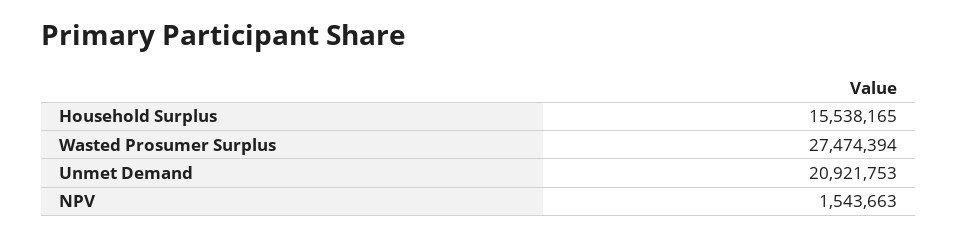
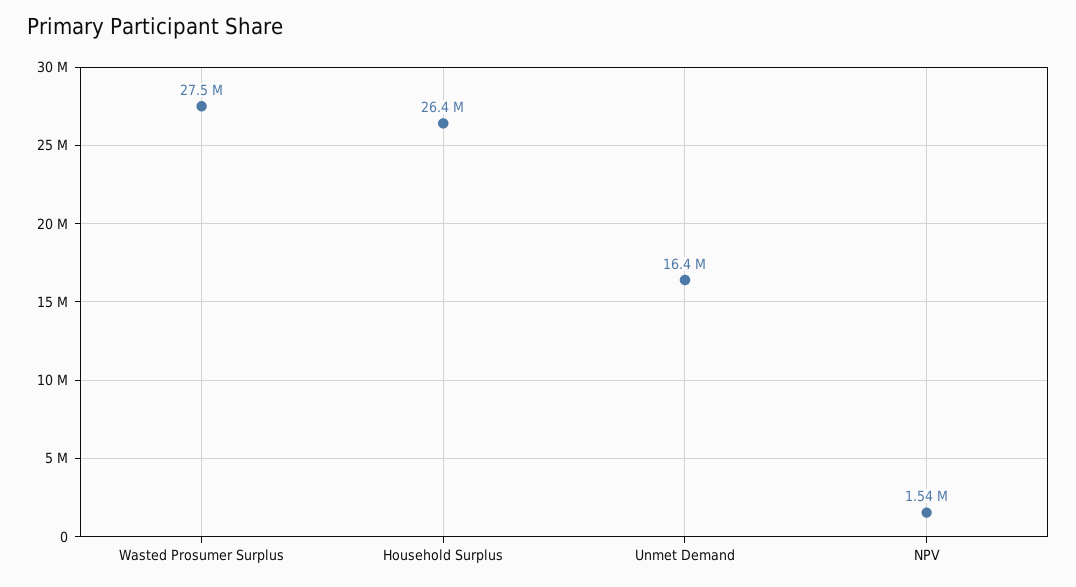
Household Surplus: 15538165 -> 26400000
Unmet Demand: 20921753 -> 16400000

